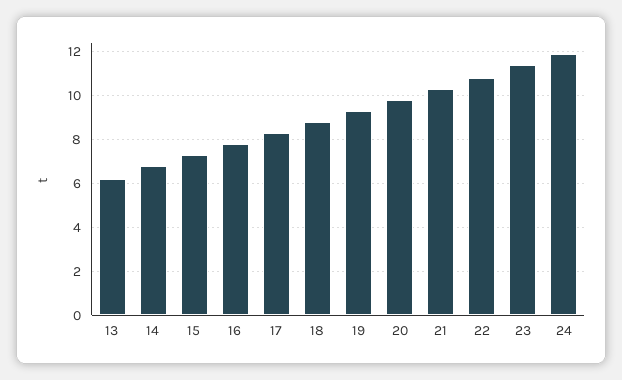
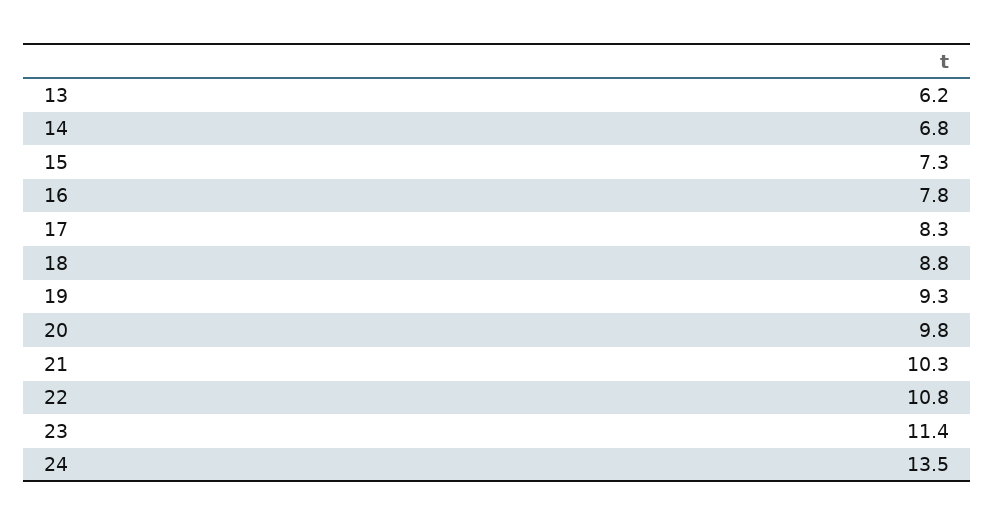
24: 12 -> 13.5

